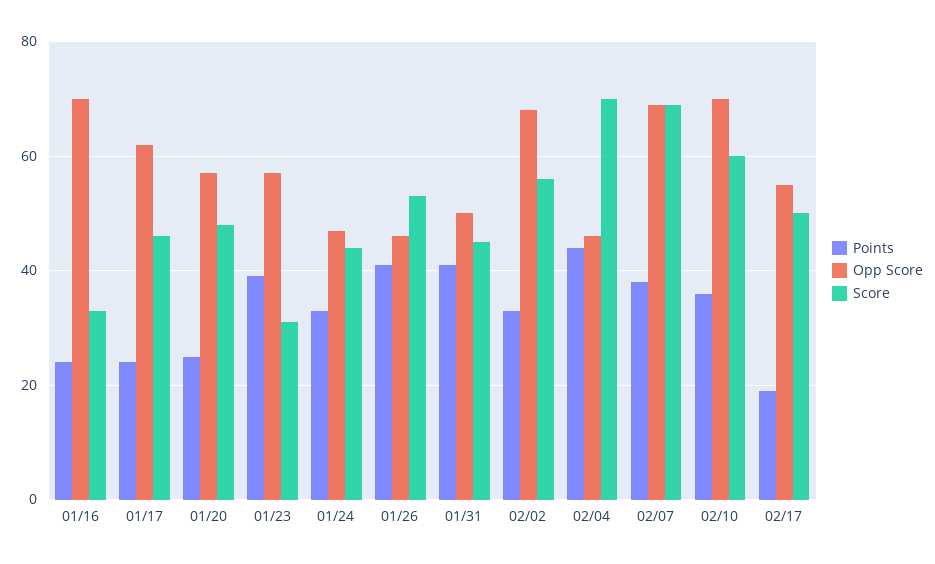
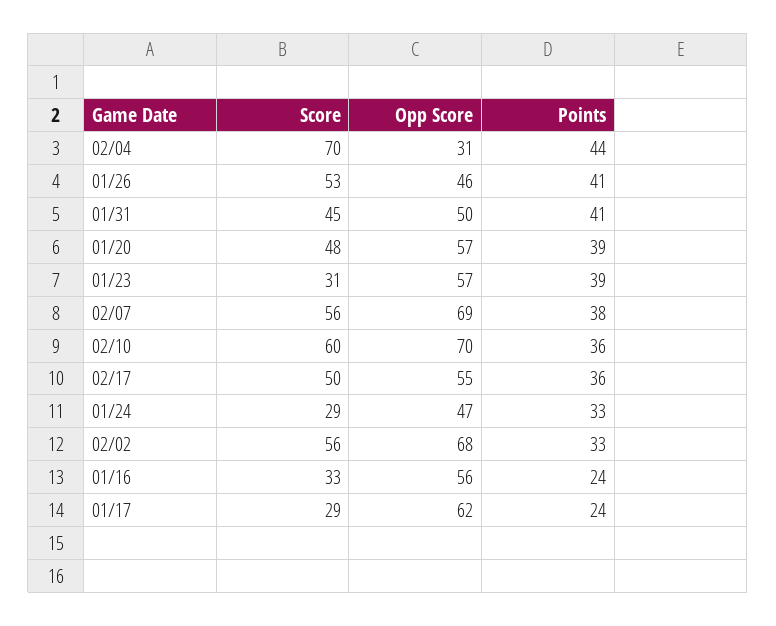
Opp Score, 01/16: 70 -> 56
Score, 01/17: 45 -> 29
Points, 01/20: 25 -> 39
Score, 01/24: 45 -> 29
Opp Score, 02/04: 45 -> 31
Score, 02/07: 70 -> 56
Points, 02/17: 20 -> 36

